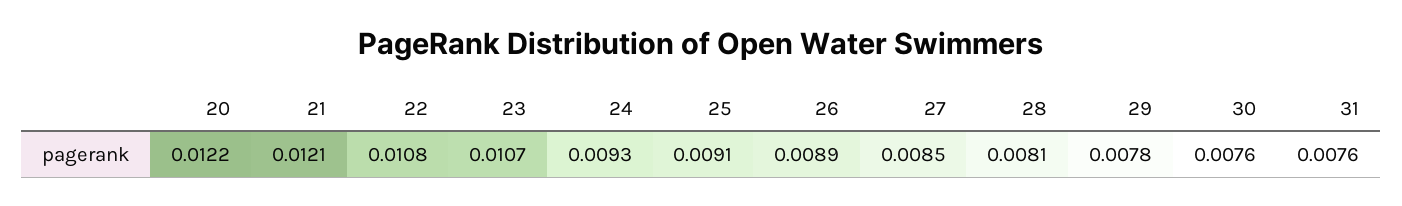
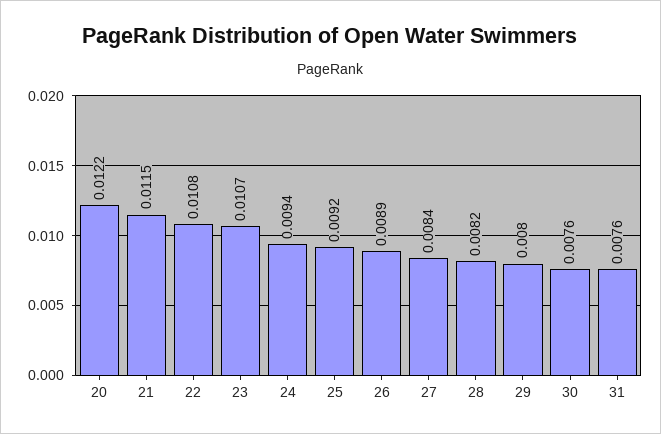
21: 0.0121 -> 0.0115
24: 0.0093 -> 0.0094
25: 0.0091 -> 0.0092
27: 0.0085 -> 0.0084
28: 0.0081 -> 0.0082
29: 0.0078 -> 0.008

